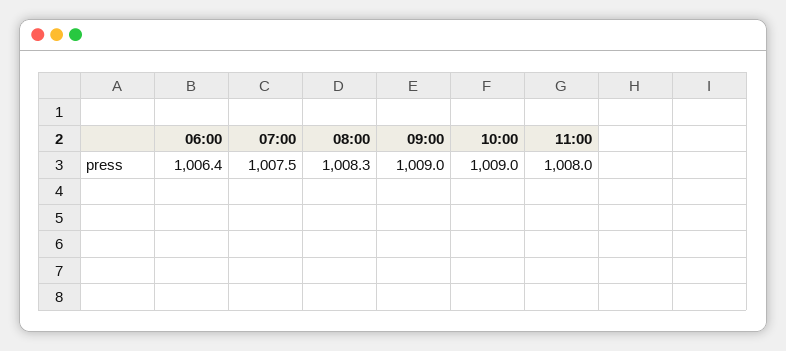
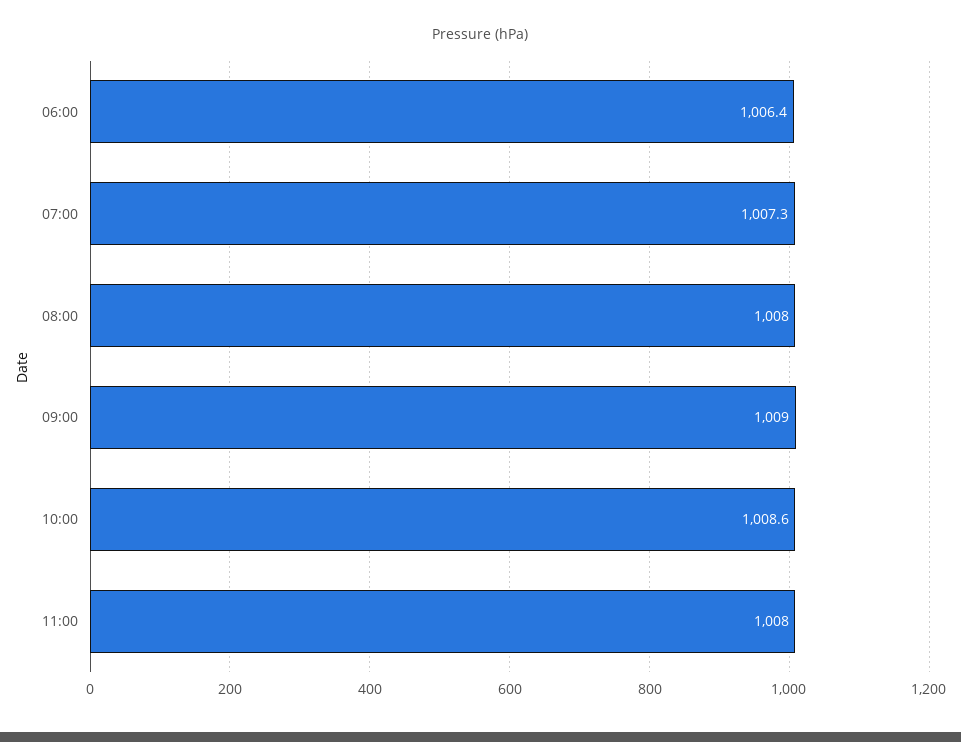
07:00: 1007.5 -> 1007.3
08:00: 1008.3 -> 1008
10:00: 1009 -> 1008.6

